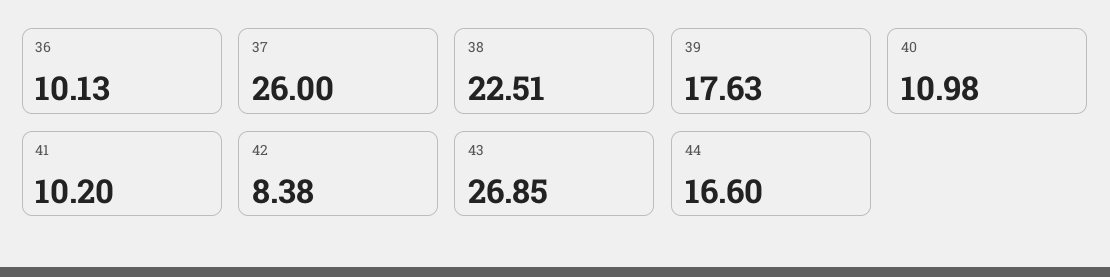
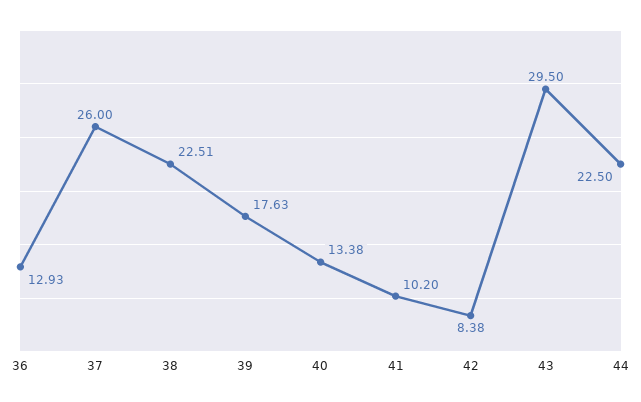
36: 10.13 -> 12.93
40: 10.98 -> 13.38
43: 26.85 -> 29.5
44: 16.6 -> 22.5

